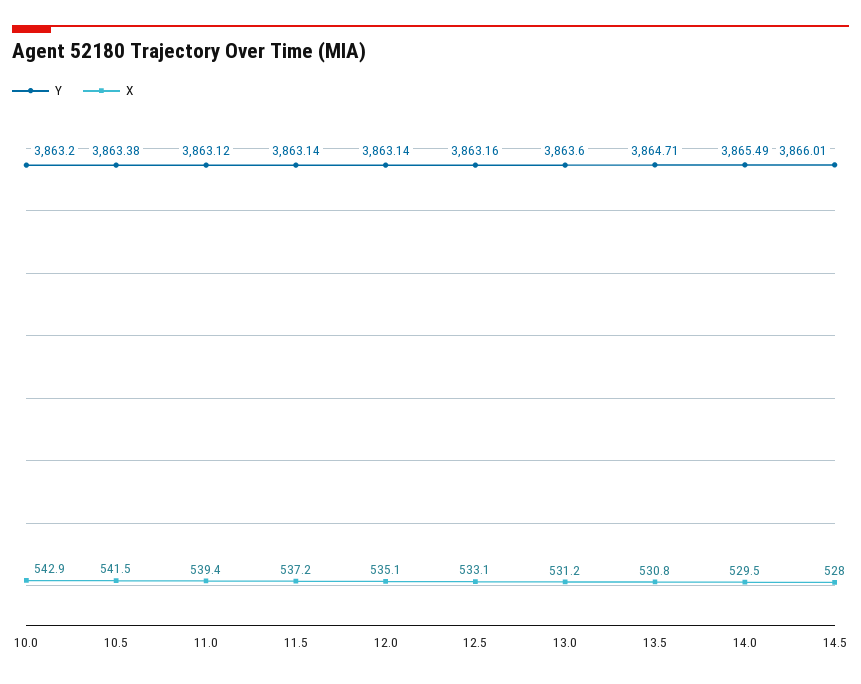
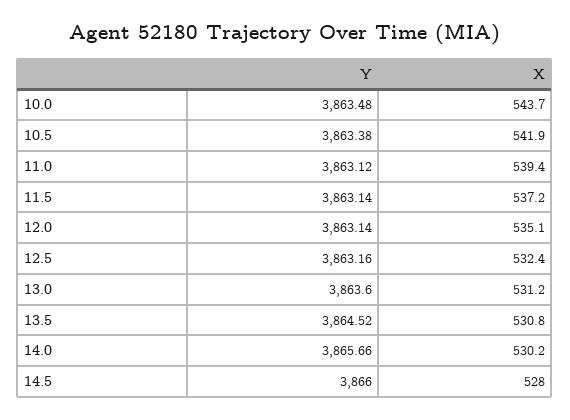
Y, 10.0: 3863.2 -> 3863.48
X, 10.0: 542.9 -> 543.7
X, 10.5: 541.5 -> 541.9
X, 12.5: 533.1 -> 532.4
Y, 13.5: 3864.71 -> 3864.52
Y, 14.0: 3865.49 -> 3865.66
X, 14.0: 529.5 -> 530.2
Y, 14.5: 3866.01 -> 3866

